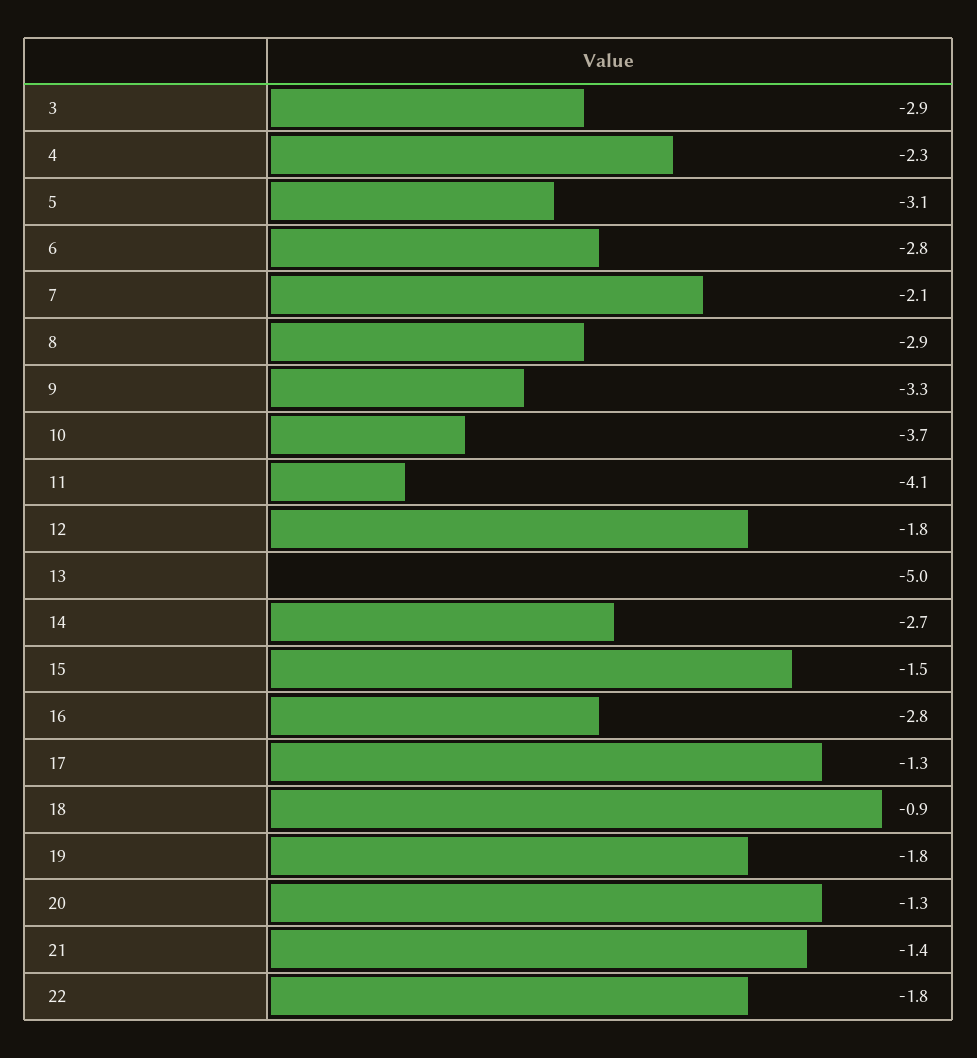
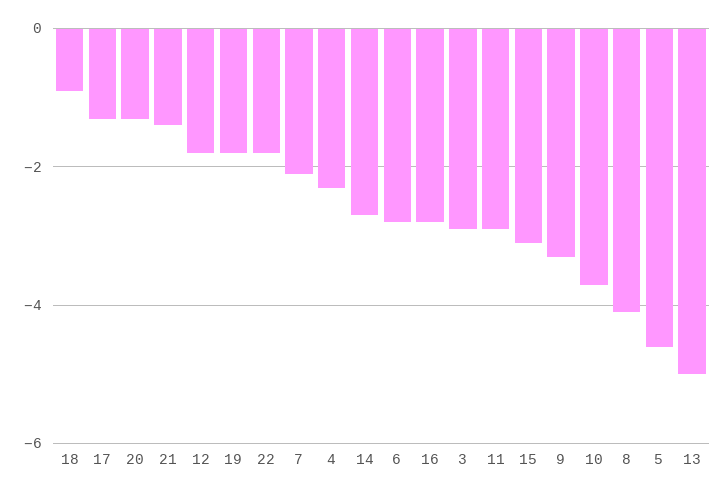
5: -3.1 -> -4.5
8: -2.9 -> -4
11: -4.1 -> -3
15: -1.5 -> -3

